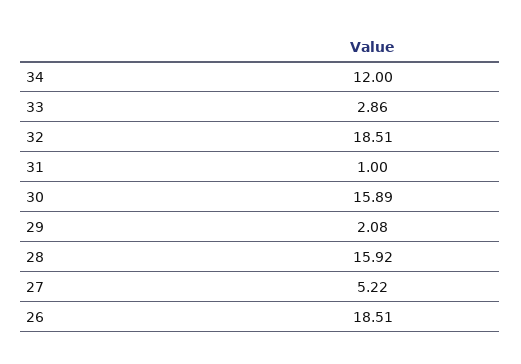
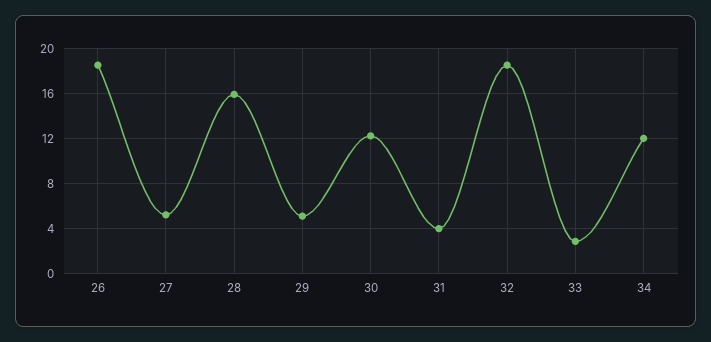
31: 1 -> 4
30: 15.89 -> 12
29: 2.08 -> 5

